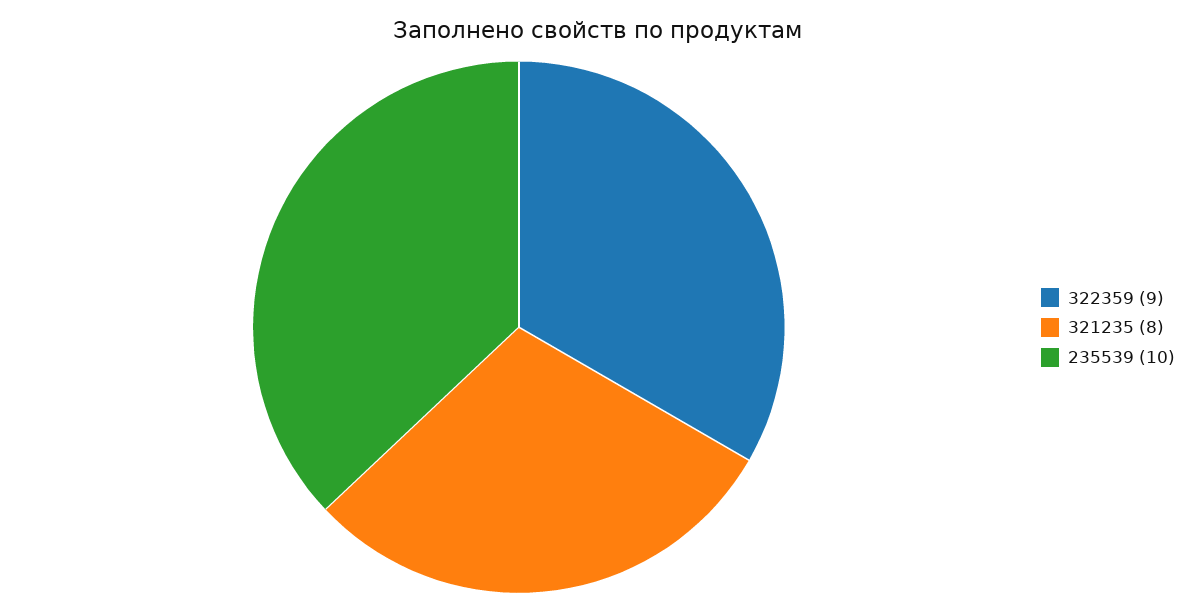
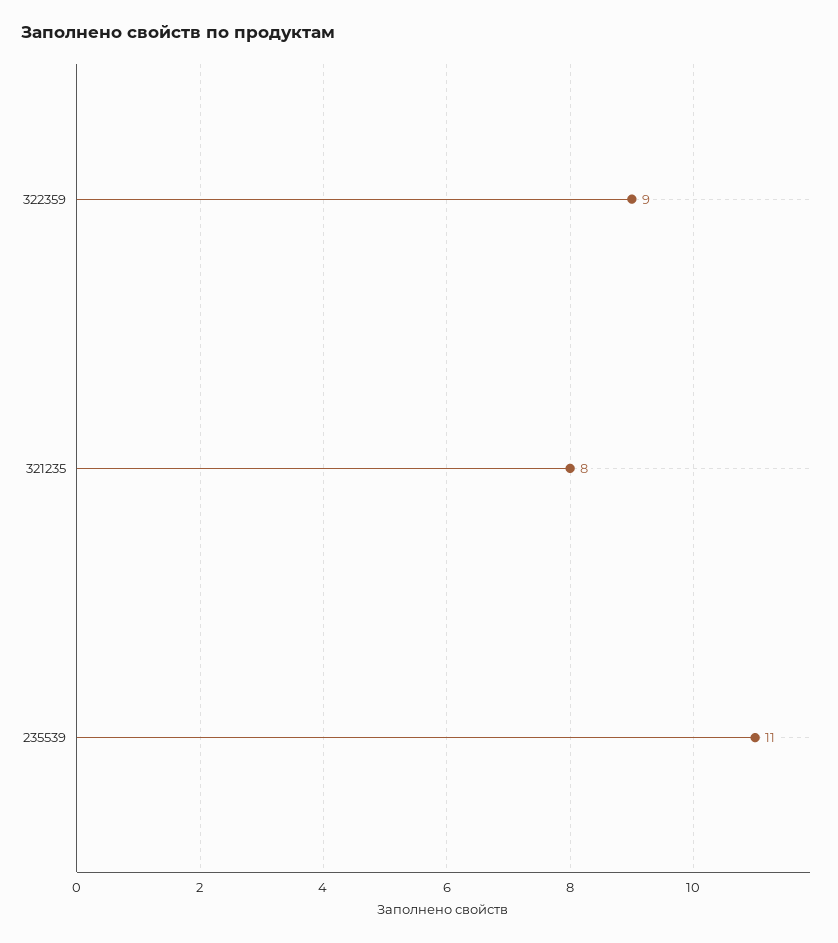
235539: 10 -> 11

